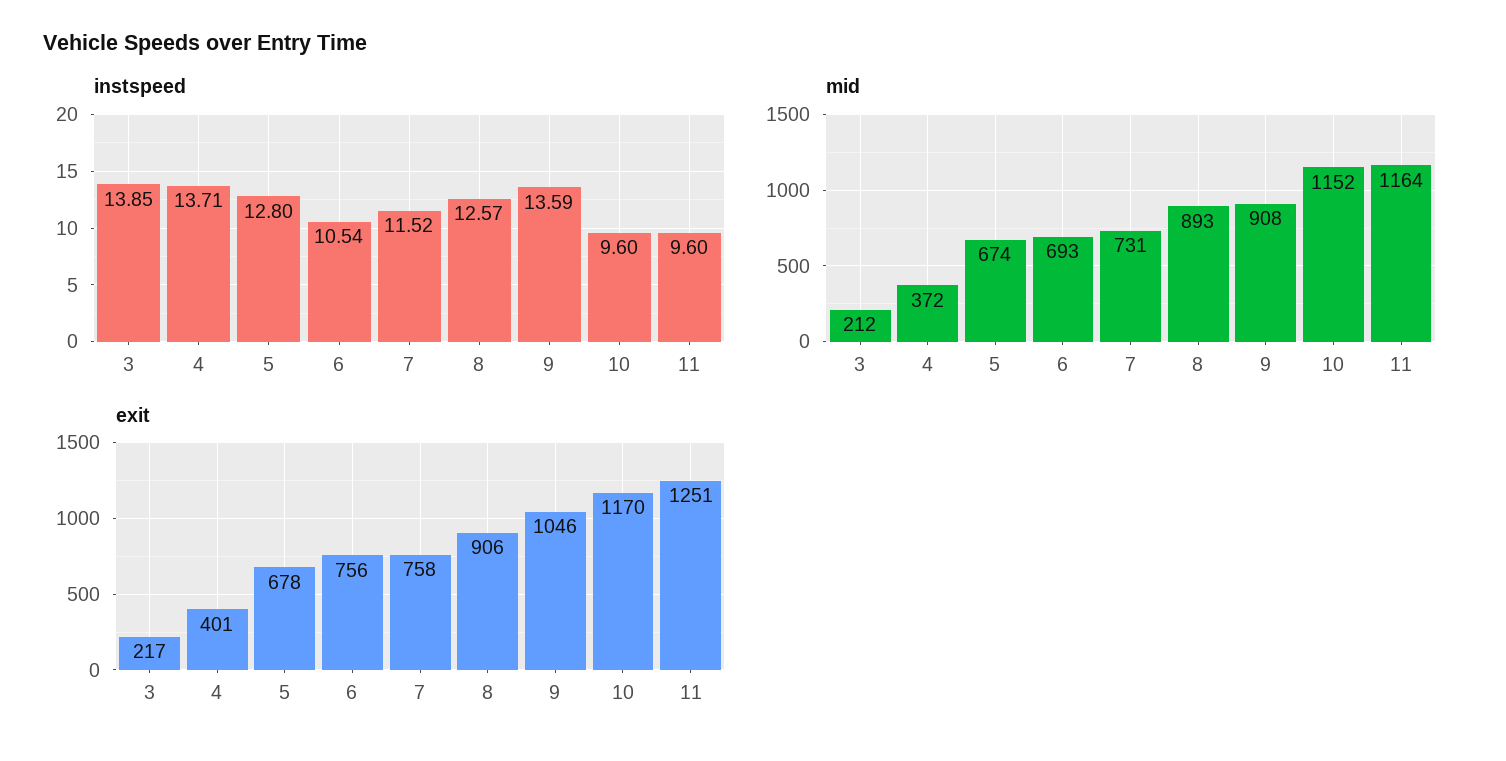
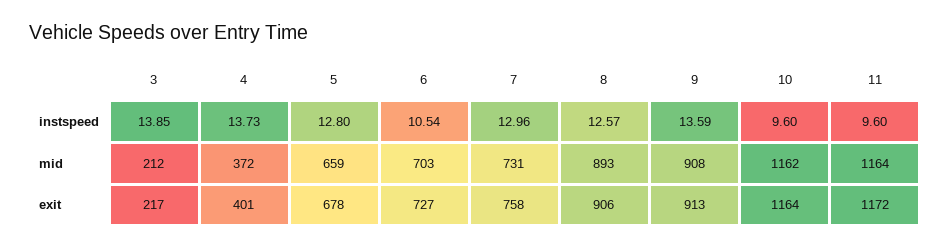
instspeed, 4: 13.71 -> 13.73
instspeed, 7: 11.52 -> 12.96
mid, 5: 674 -> 659
mid, 6: 693 -> 703
mid, 10: 1152 -> 1162
exit, 6: 756 -> 727
exit, 9: 1046 -> 913
exit, 10: 1170 -> 1164
exit, 11: 1251 -> 1172

